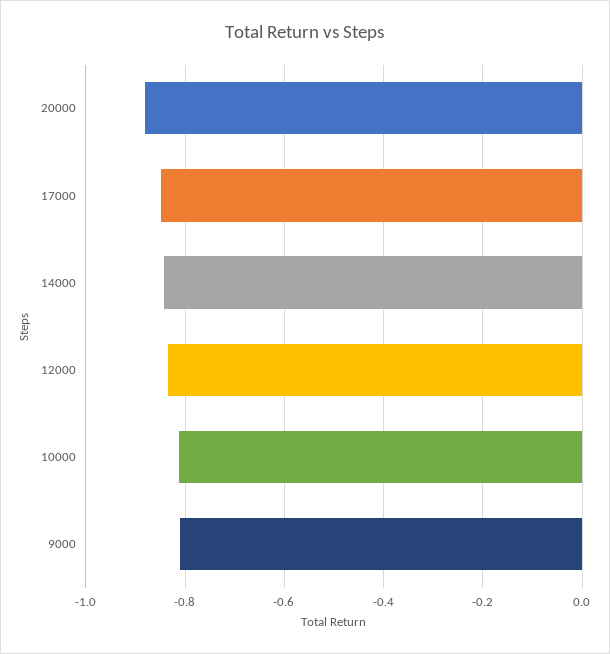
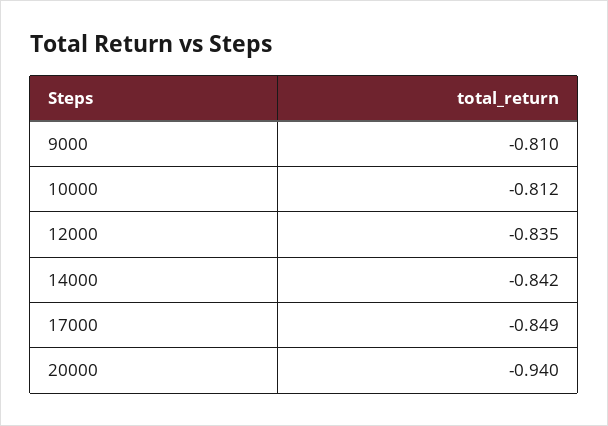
20000: -0.88 -> -0.94

